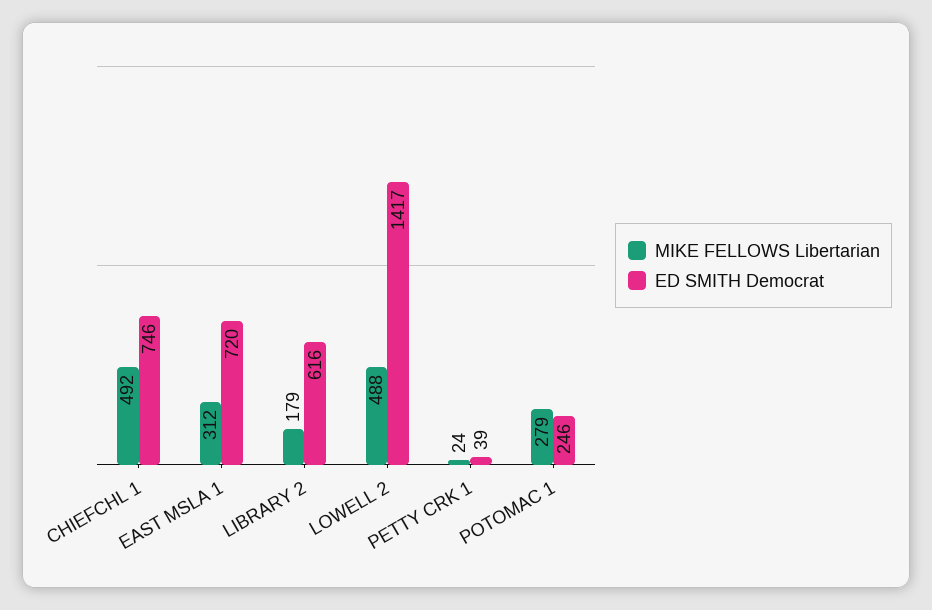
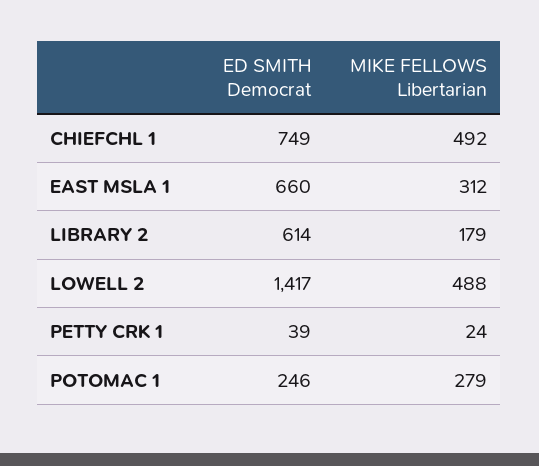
ED SMITH Democrat, CHIEFCHL 1: 746 -> 749
ED SMITH Democrat, EAST MSLA 1: 720 -> 660
ED SMITH Democrat, LIBRARY 2: 616 -> 614

